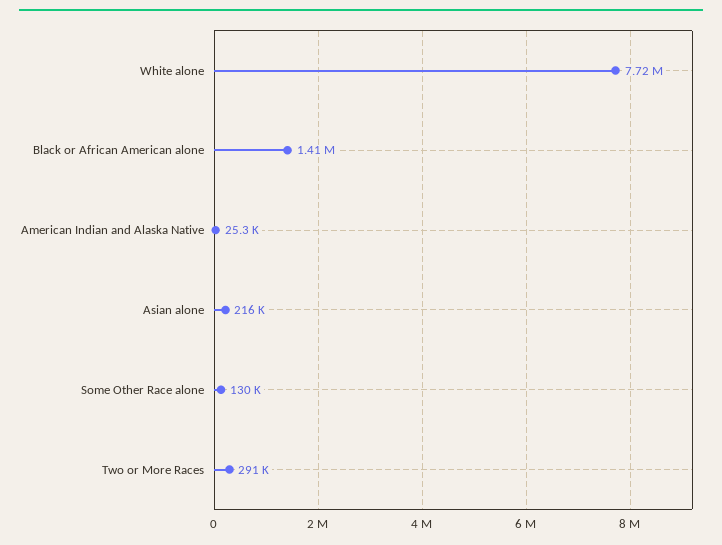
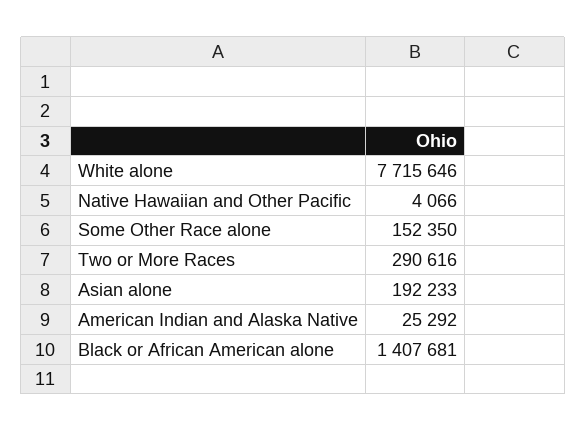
Asian alone: 216000 -> 192233
Some Other Race alone: 130000 -> 152350
Native Hawaiian and Other Pacific: none -> 4066

